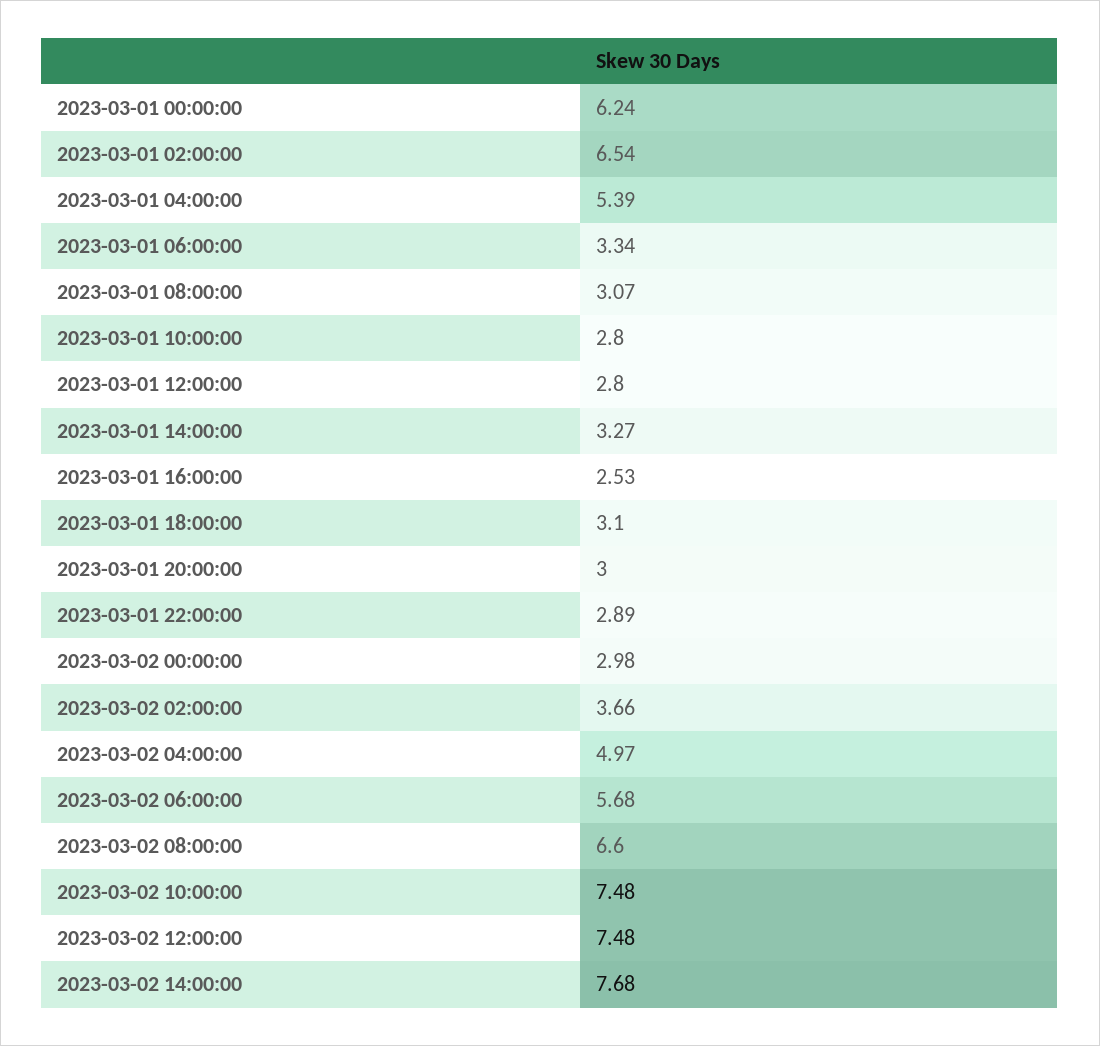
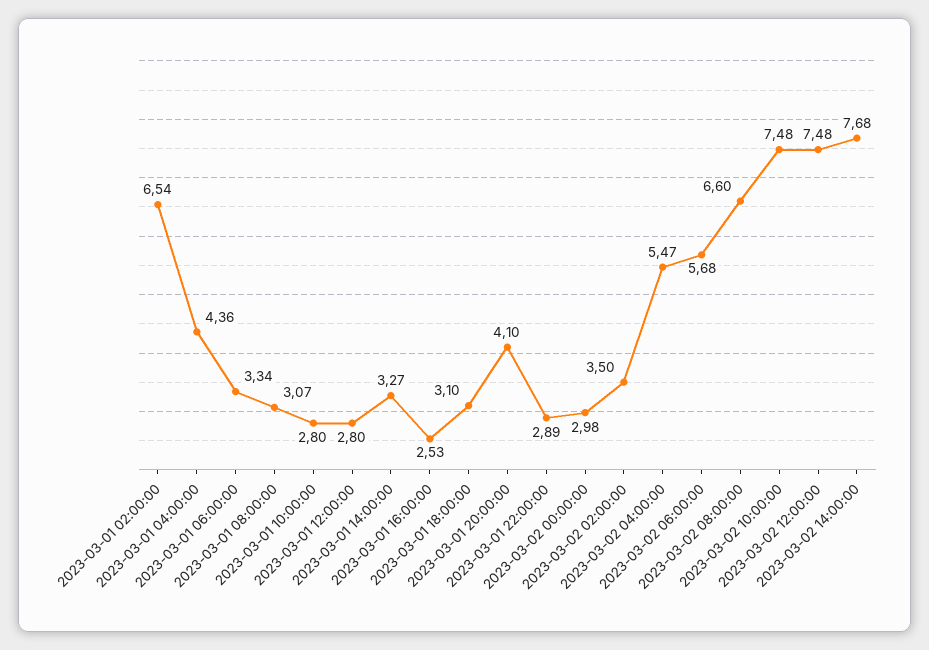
2023-03-01 00:00:00: 6.24 -> none
2023-03-01 04:00:00: 5.39 -> 4.36
2023-03-01 20:00:00: 3 -> 4.1
2023-03-02 02:00:00: 3.66 -> 3.5
2023-03-02 04:00:00: 4.97 -> 5.47

